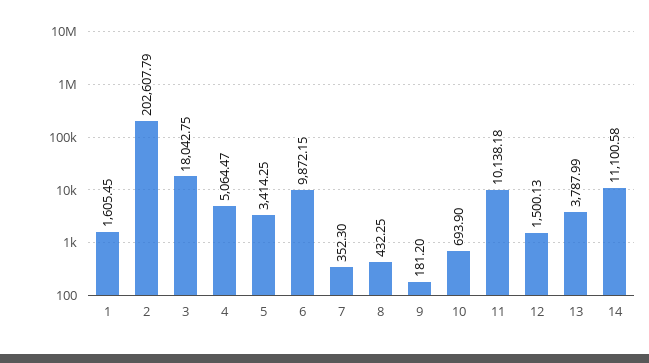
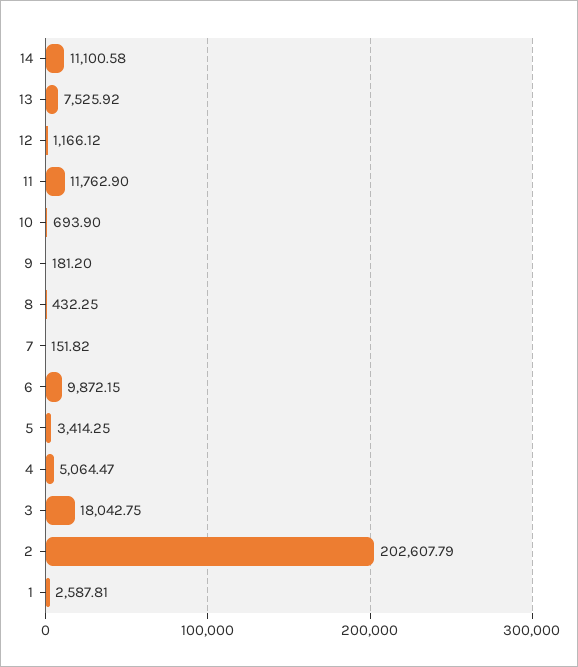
1: 1605.45 -> 2587.81
7: 352.3 -> 151.82
11: 10138.18 -> 11762.9
12: 1500.13 -> 1166.12
13: 3787.99 -> 7525.92

